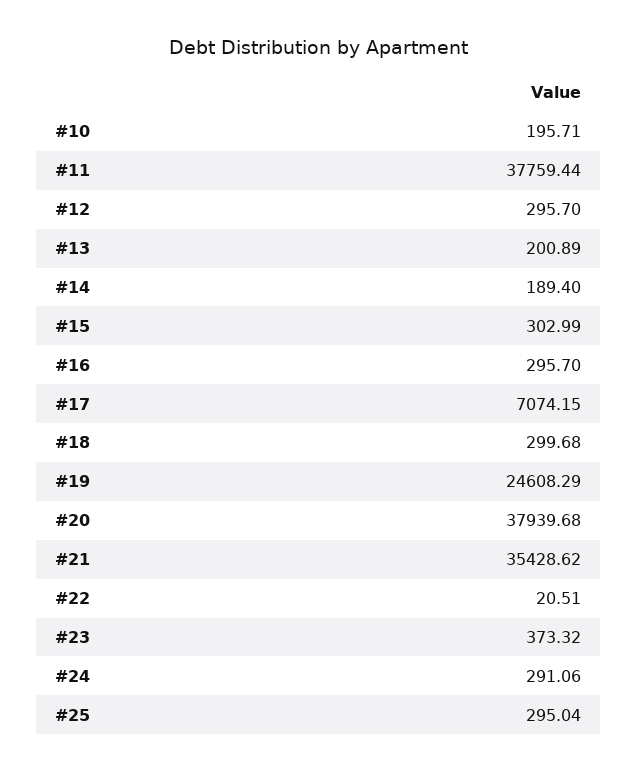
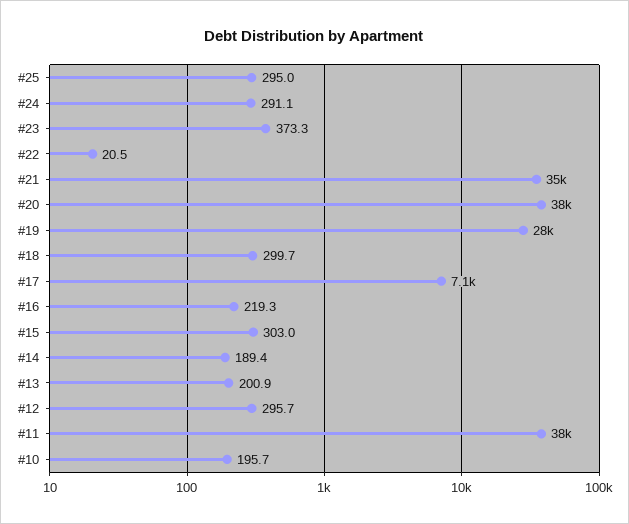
#16: 295.7 -> 219.3
#19: 24608.29 -> 28000

